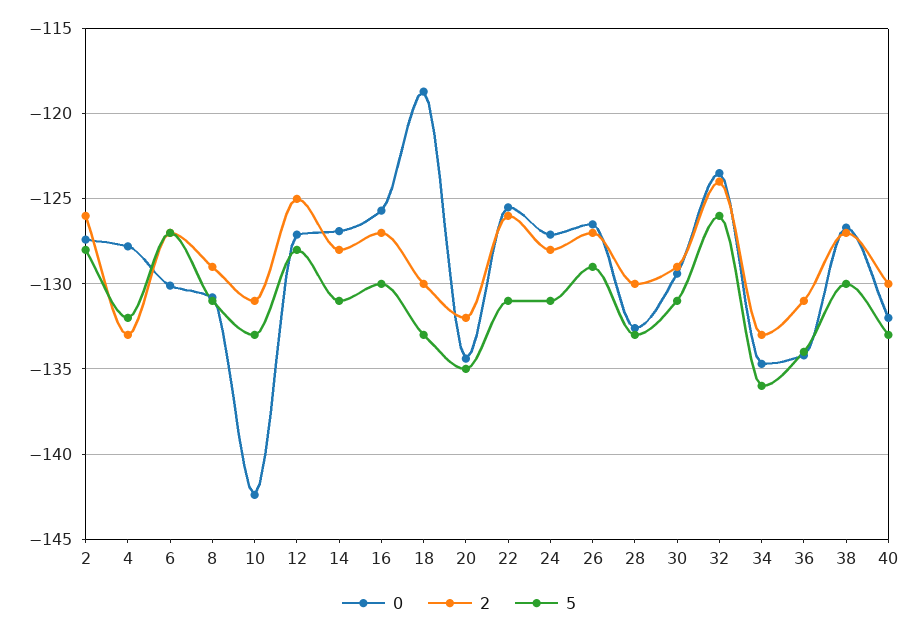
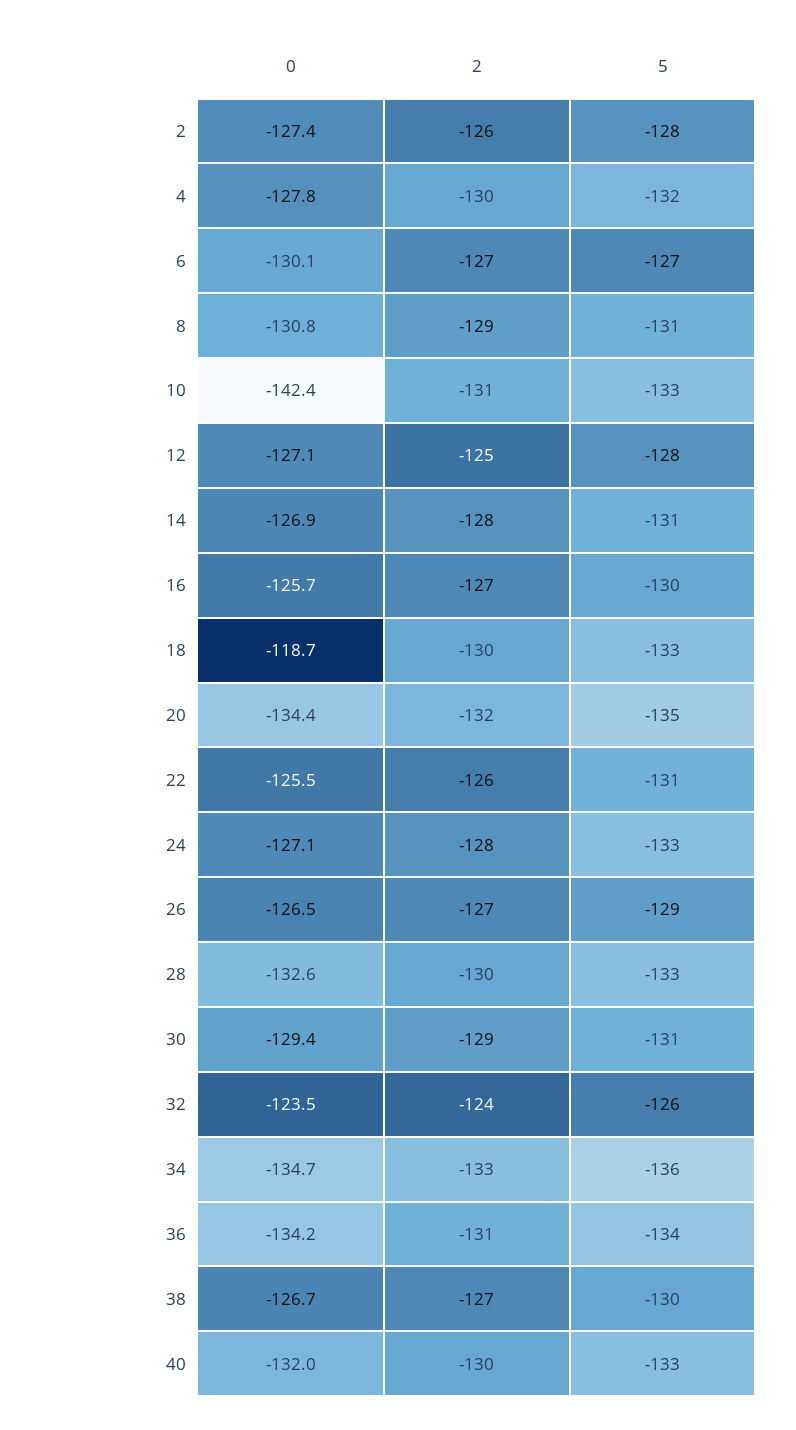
2, 4: -133 -> -130
5, 24: -131 -> -133

